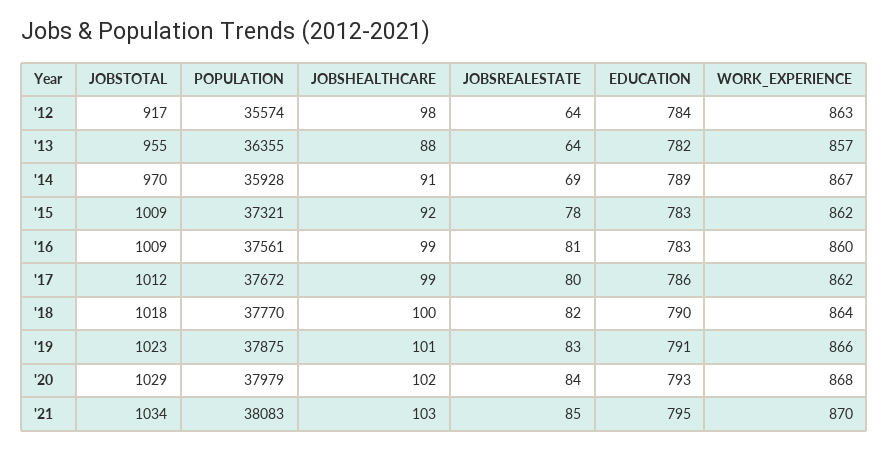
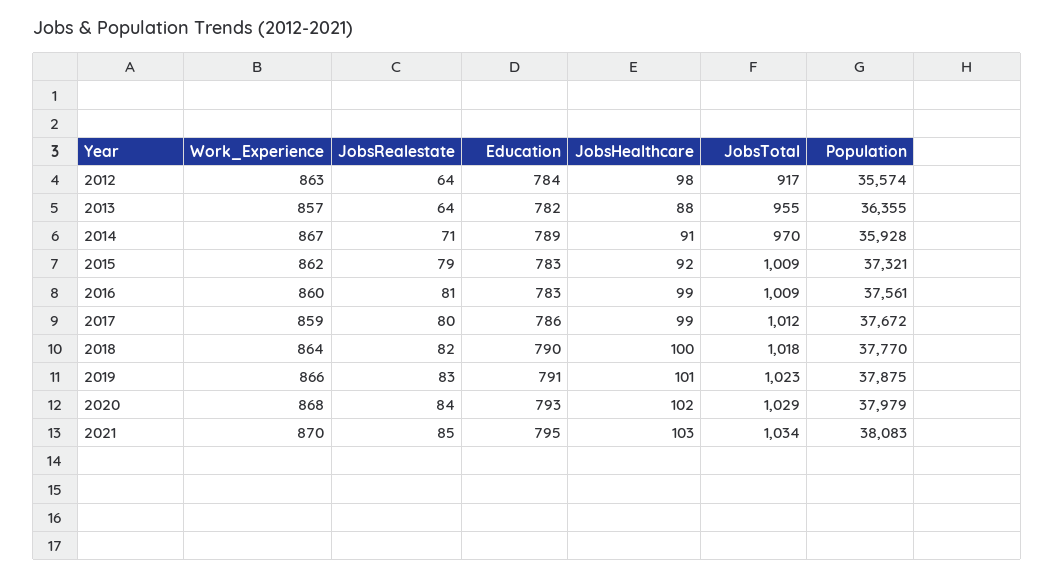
JOBSREALESTATE, '14: 69 -> 71
JOBSREALESTATE, '15: 78 -> 79
WORK_EXPERIENCE, '17: 862 -> 859

